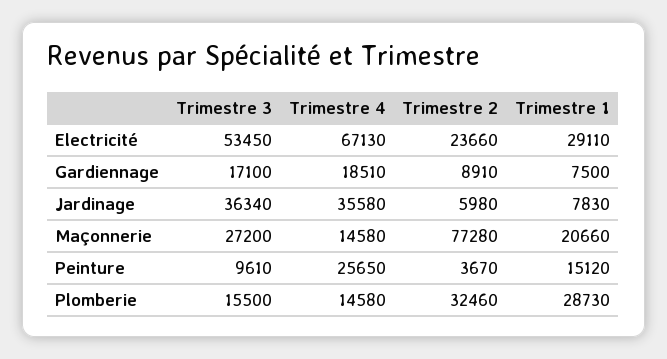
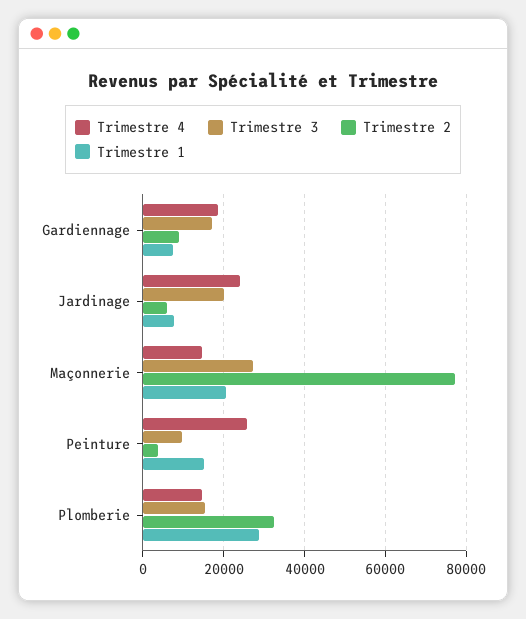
Trimestre 3, Electricité: 53450 -> none
Trimestre 4, Electricité: 67130 -> none
Trimestre 2, Electricité: 23660 -> none
Trimestre 1, Electricité: 29110 -> none
Trimestre 3, Jardinage: 36340 -> 20000
Trimestre 4, Jardinage: 35580 -> 24000

